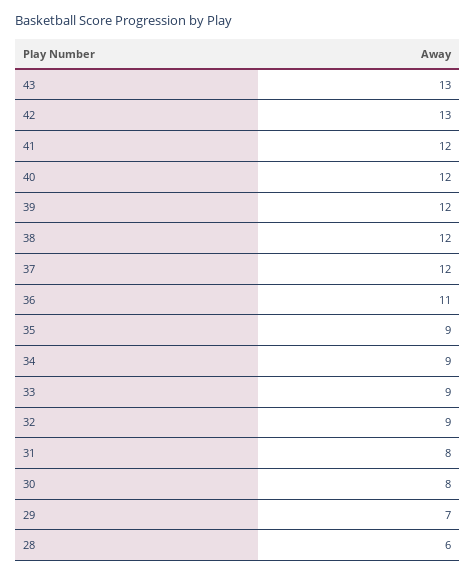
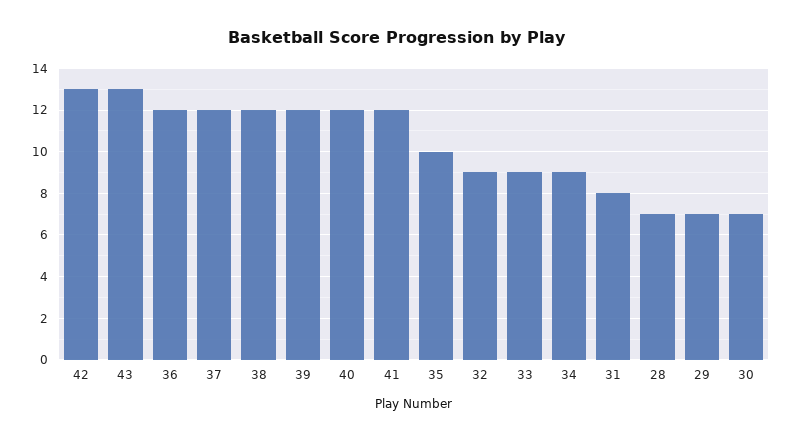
36: 11 -> 12
35: 9 -> 10
30: 8 -> 7
28: 6 -> 7

